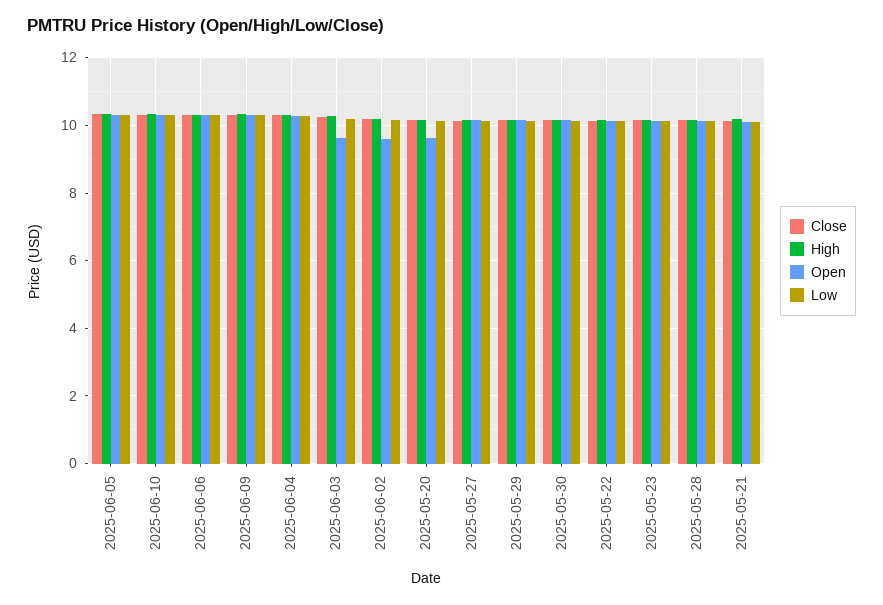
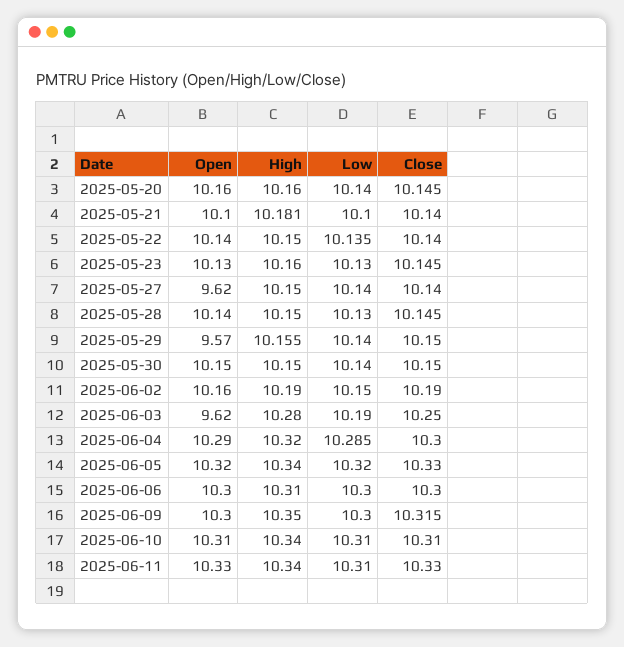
Open, 2025-06-02: 9.6 -> 10.16
Open, 2025-05-20: 9.6 -> 10.16
Open, 2025-05-27: 10.2 -> 9.62
Open, 2025-05-29: 10.2 -> 9.57
Open, 2025-06-11: none -> 10.33
High, 2025-06-11: none -> 10.34
Low, 2025-06-11: none -> 10.31
Close, 2025-06-11: none -> 10.33

